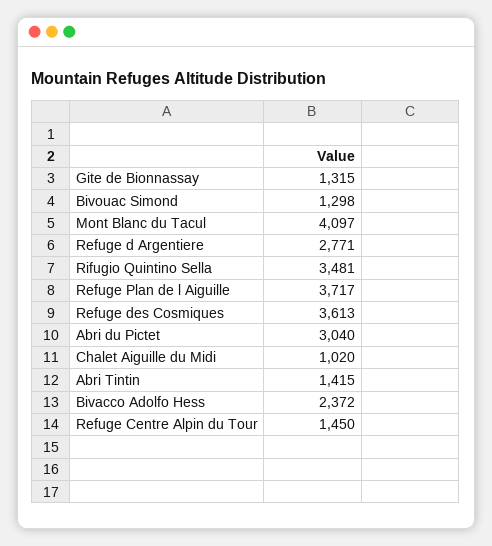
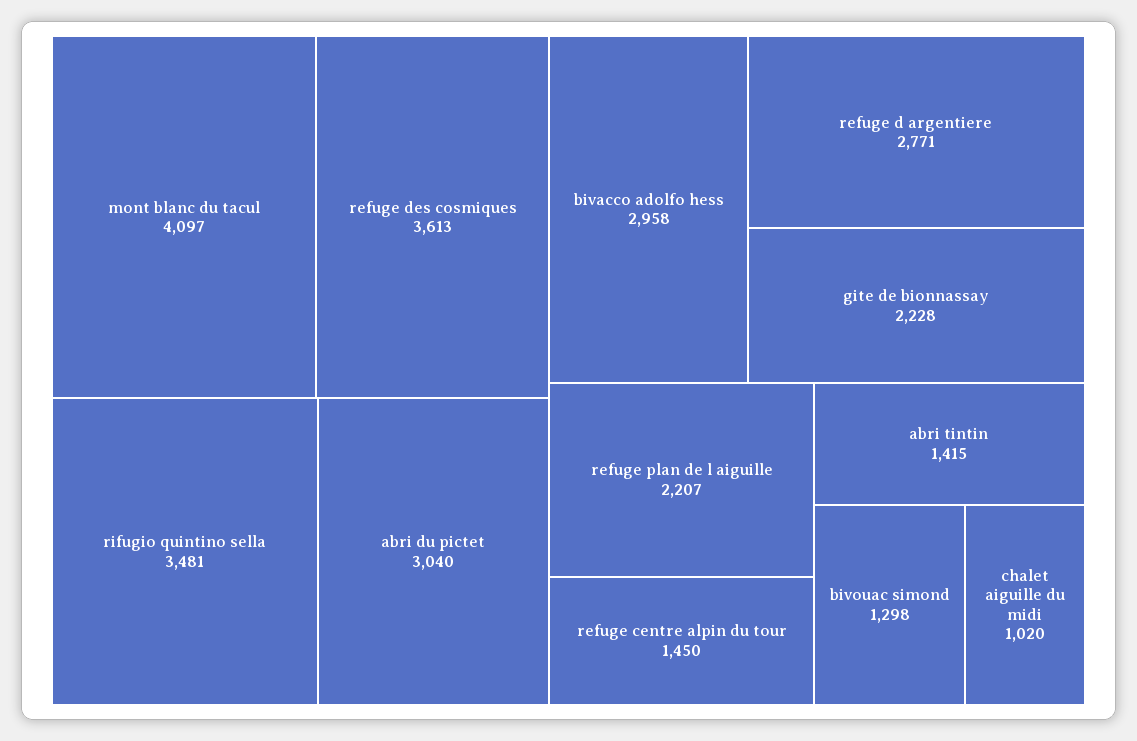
Gite de Bionnassay: 1315 -> 2228
Refuge Plan de l Aiguille: 3717 -> 2207
Bivacco Adolfo Hess: 2372 -> 2958

